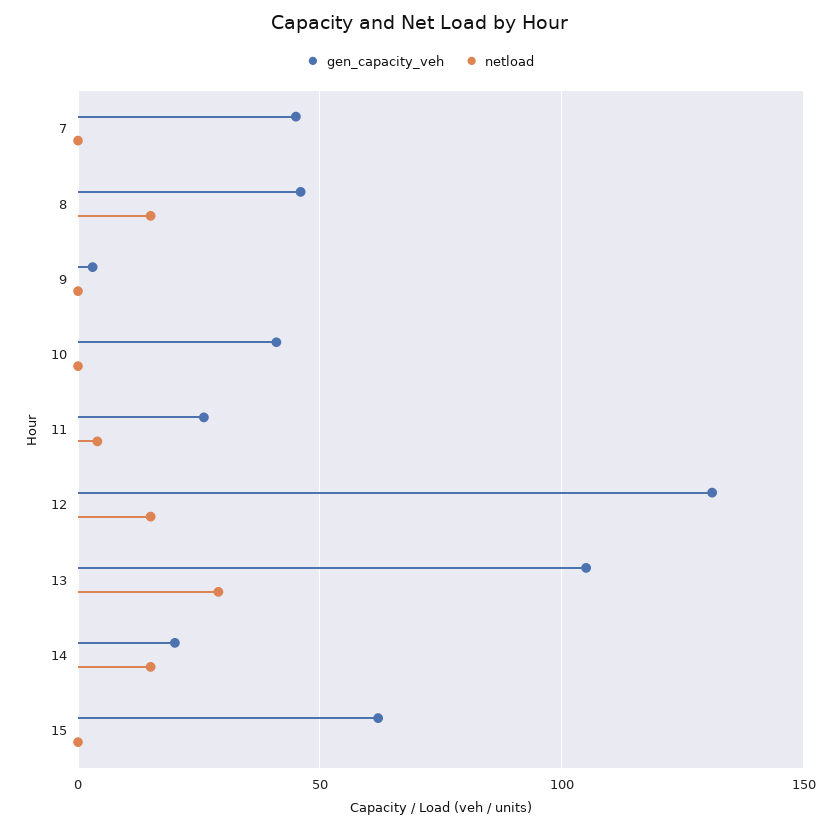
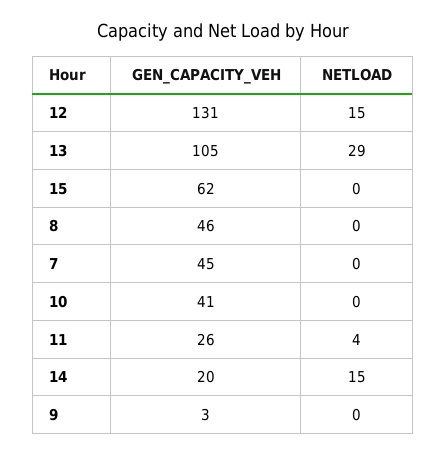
netload, 8: 15 -> 0

